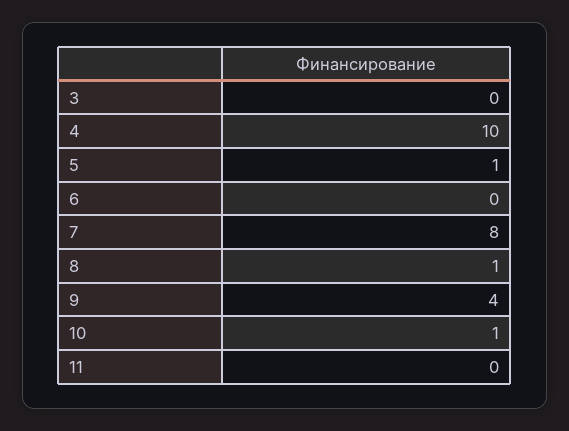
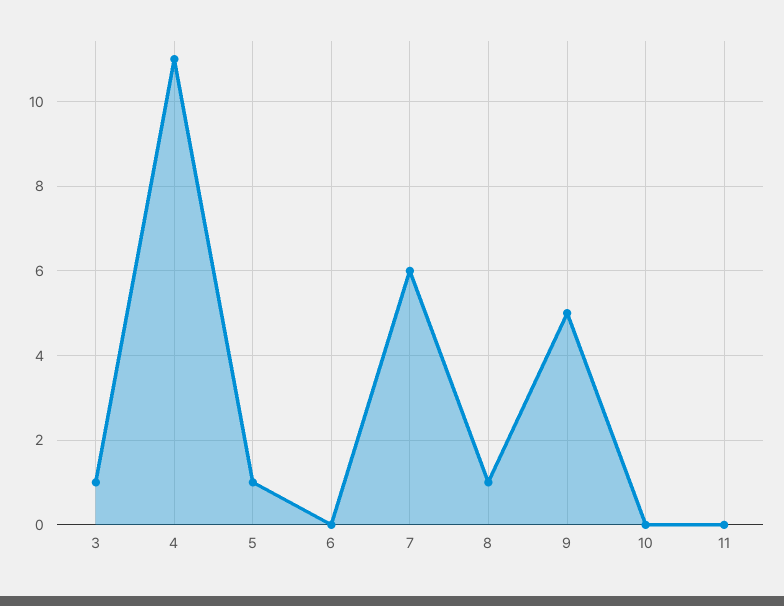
3: 0 -> 1
4: 10 -> 11
7: 8 -> 6
9: 4 -> 5
10: 1 -> 0

